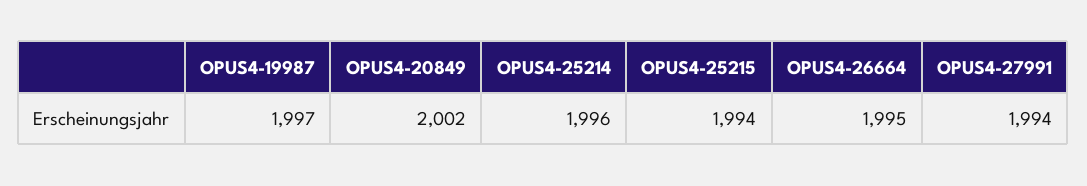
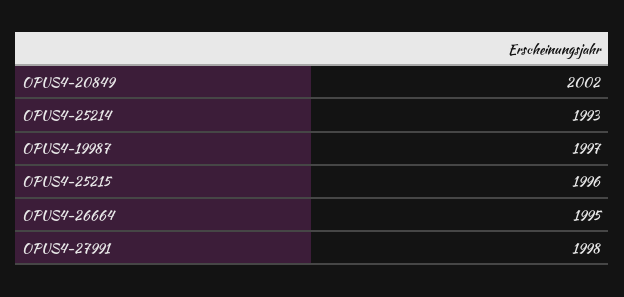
OPUS4-25214: 1996 -> 1993
OPUS4-25215: 1994 -> 1996
OPUS4-27991: 1994 -> 1998

